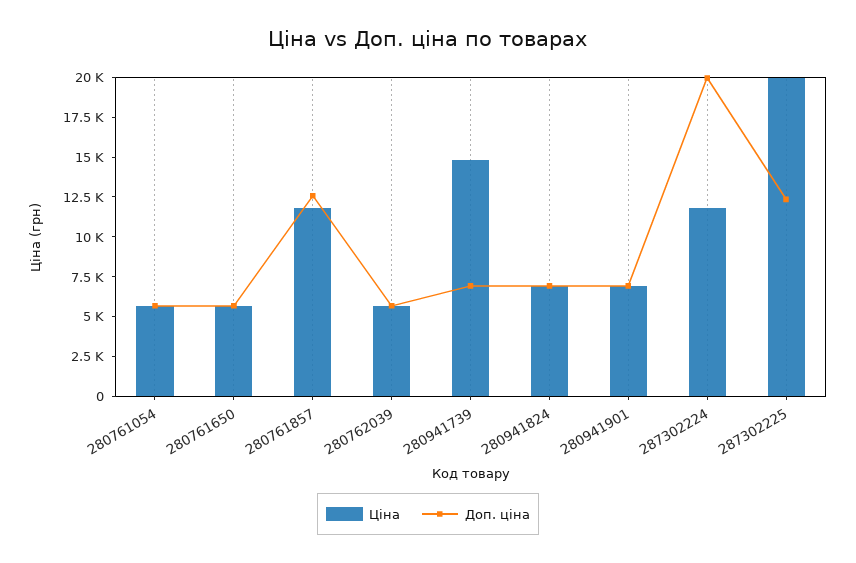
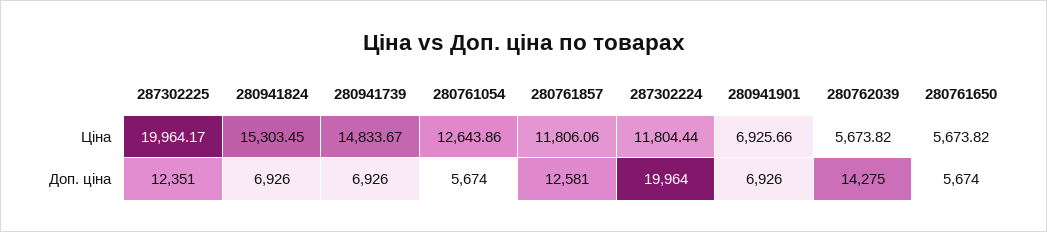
Ціна, 280761054: 5000 -> 12643.86
Доп. ціна, 280762039: 5000 -> 14275
Ціна, 280941824: 7500 -> 15303.45

